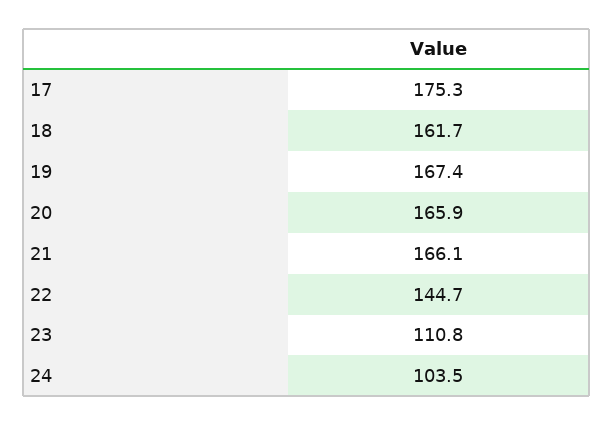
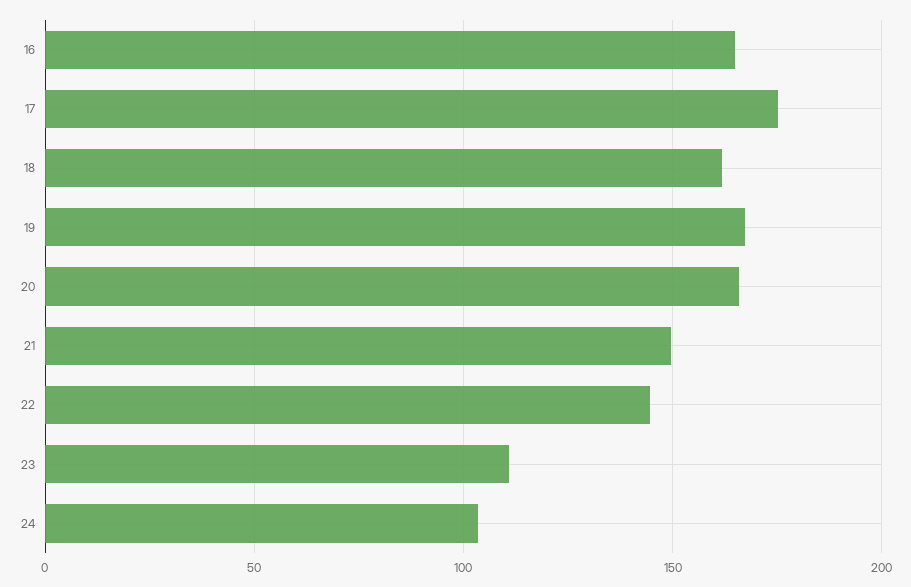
21: 166.1 -> 150
16: none -> 165

